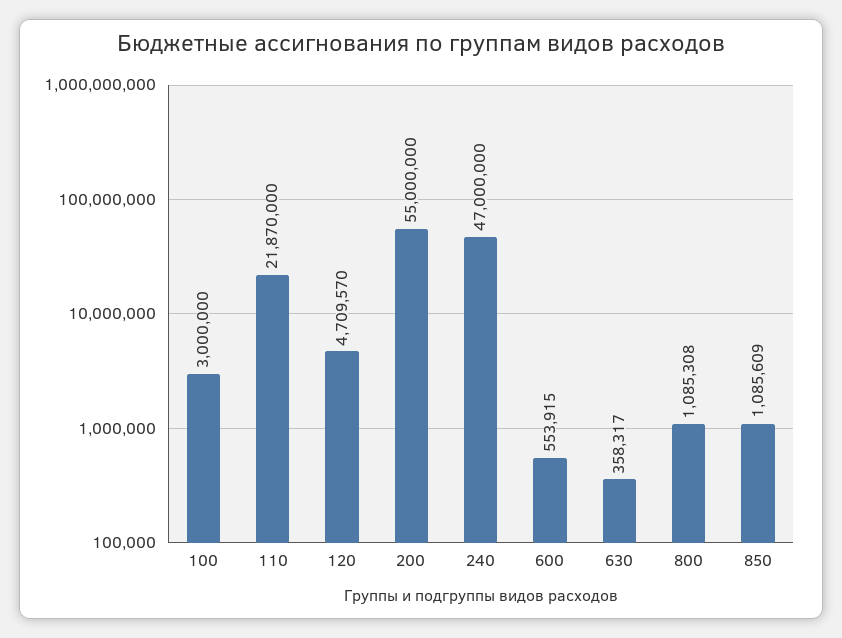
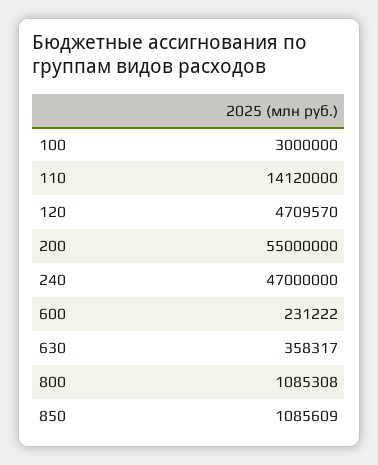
110: 21870000 -> 14120000
600: 553915 -> 231222

